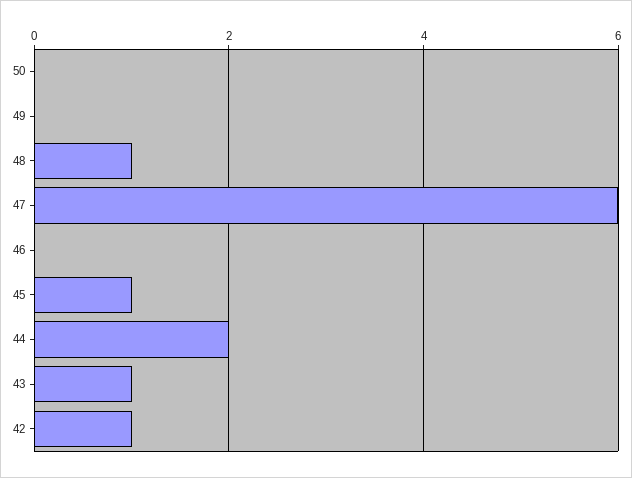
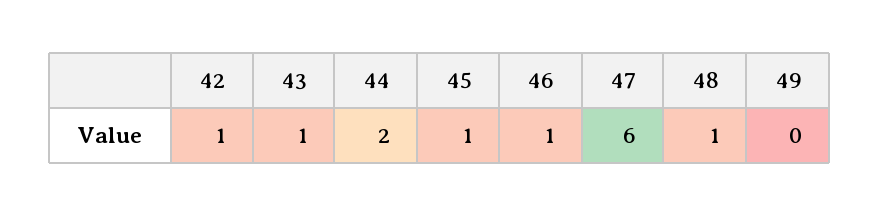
50: 0 -> none
46: 0 -> 1

